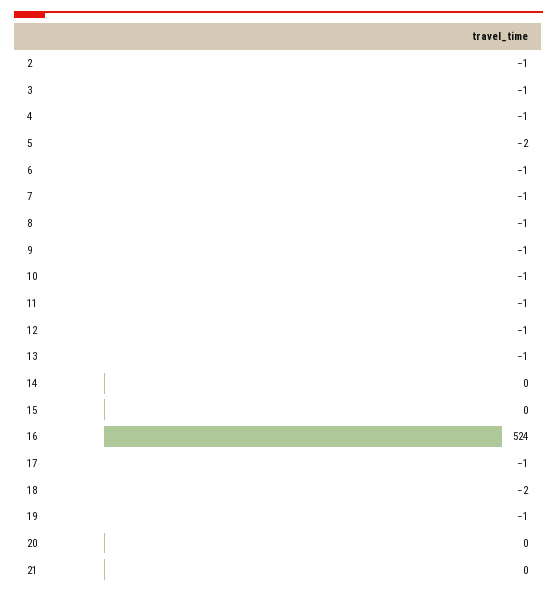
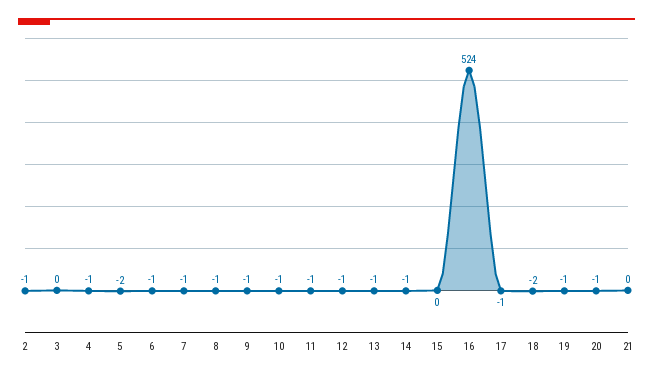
3: -1 -> 0
14: 0 -> -1
20: 0 -> -1

